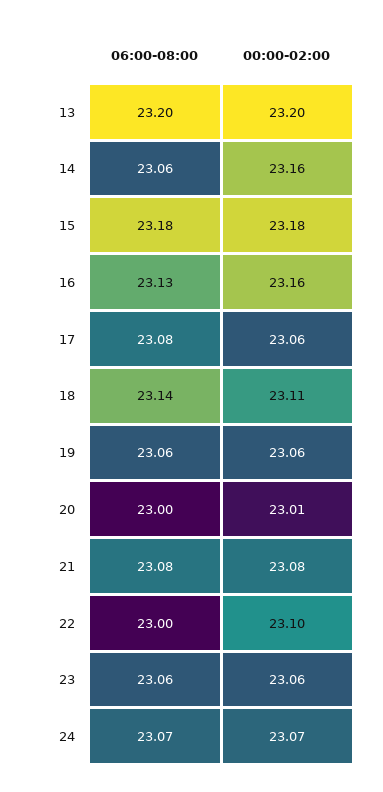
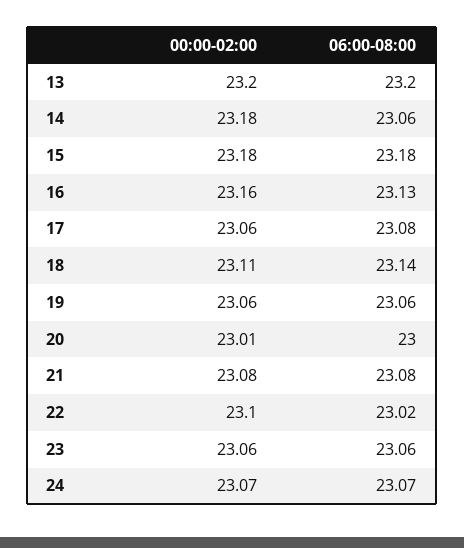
00:00-02:00, 14: 23.16 -> 23.18
06:00-08:00, 22: 23 -> 23.02

